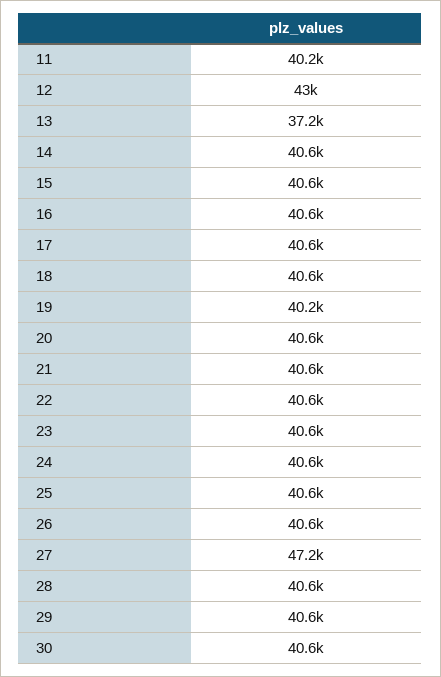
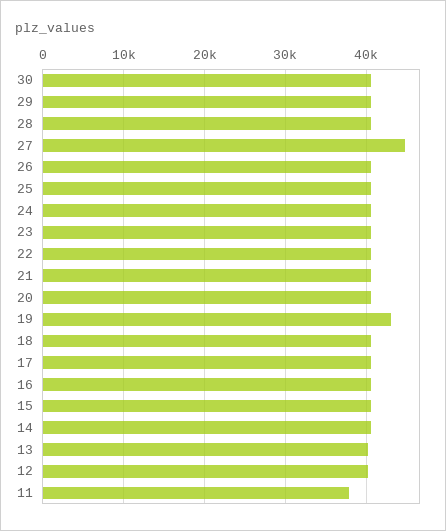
11: 40200 -> 38000
12: 43000 -> 40000
13: 37200 -> 40000
19: 40200 -> 43000
27: 47200 -> 45000

